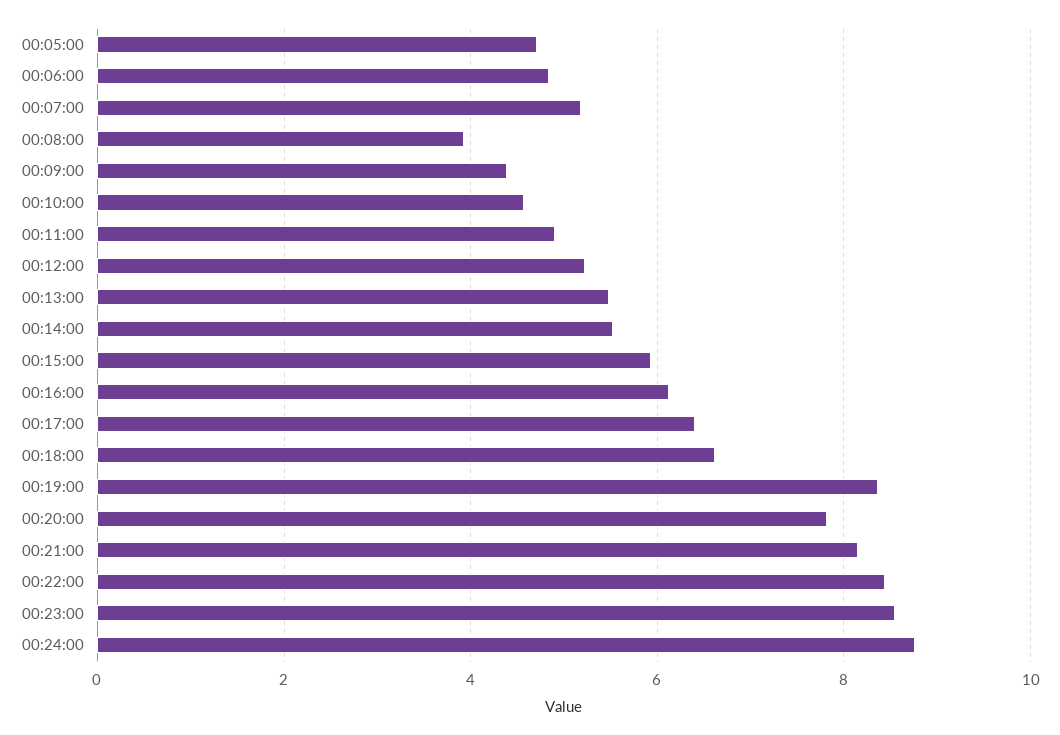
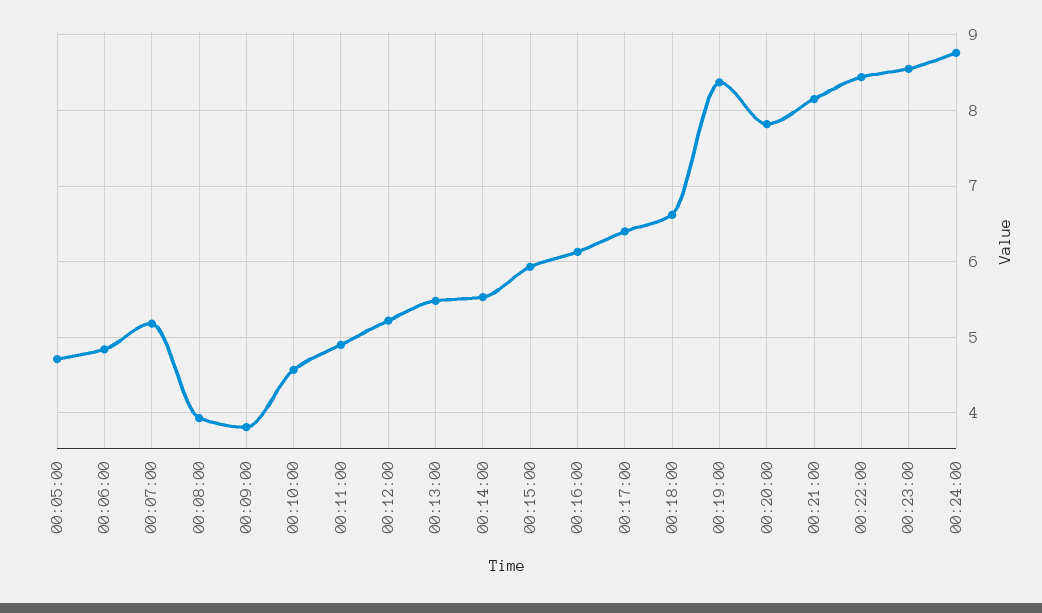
00:09:00: 4.4 -> 3.8

